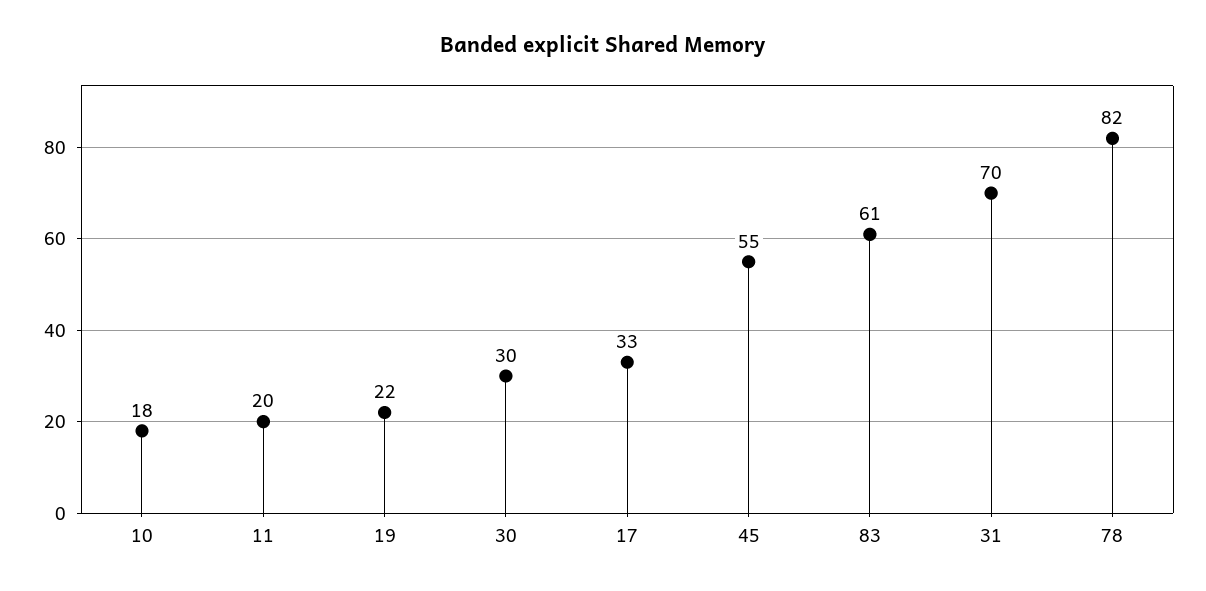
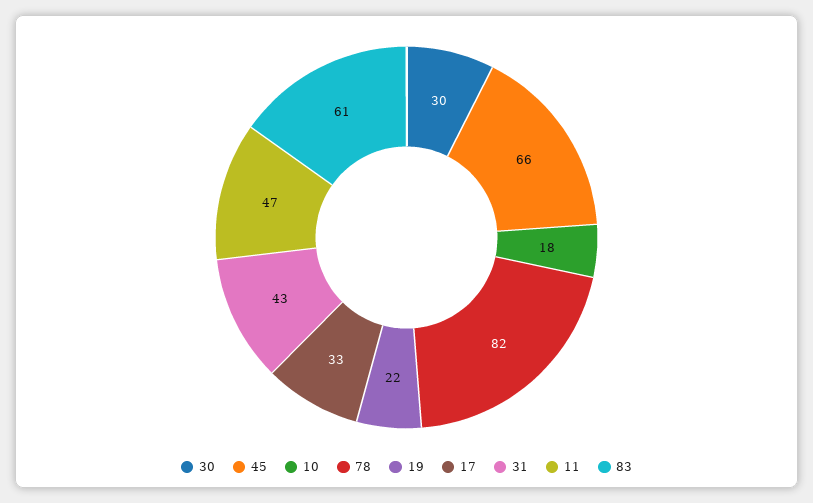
11: 20 -> 47
45: 55 -> 66
31: 70 -> 43

